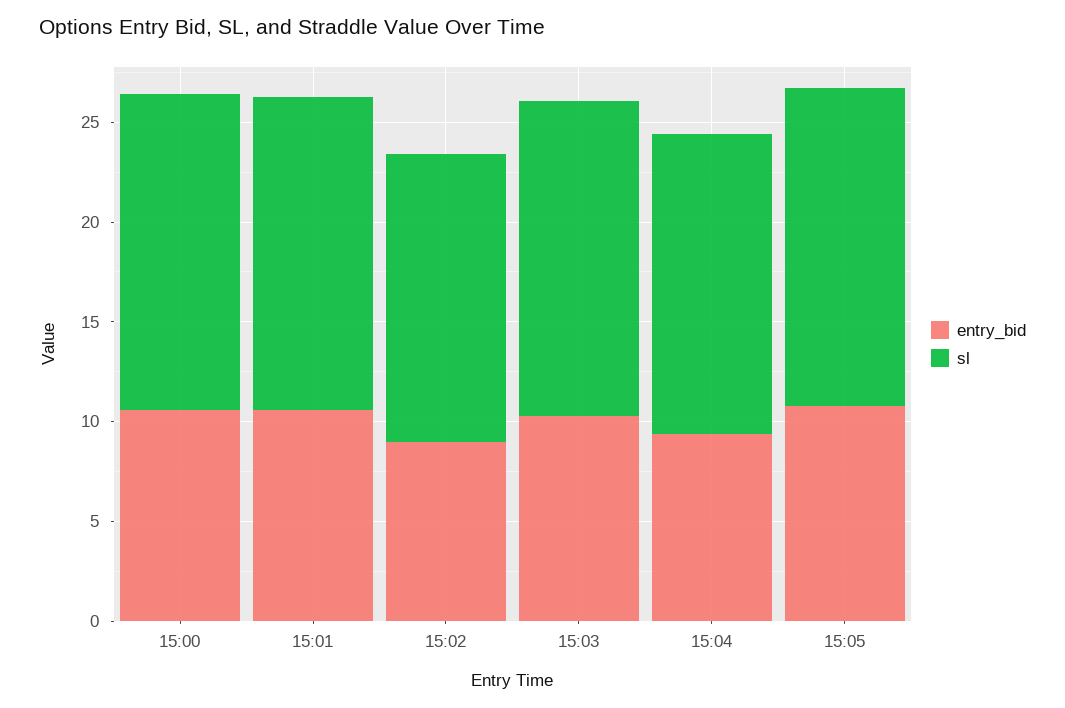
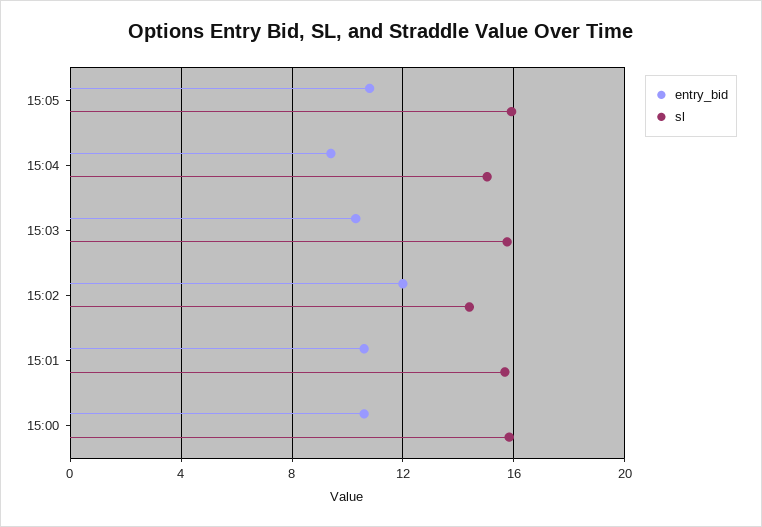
entry_bid, 15:02: 9 -> 12

